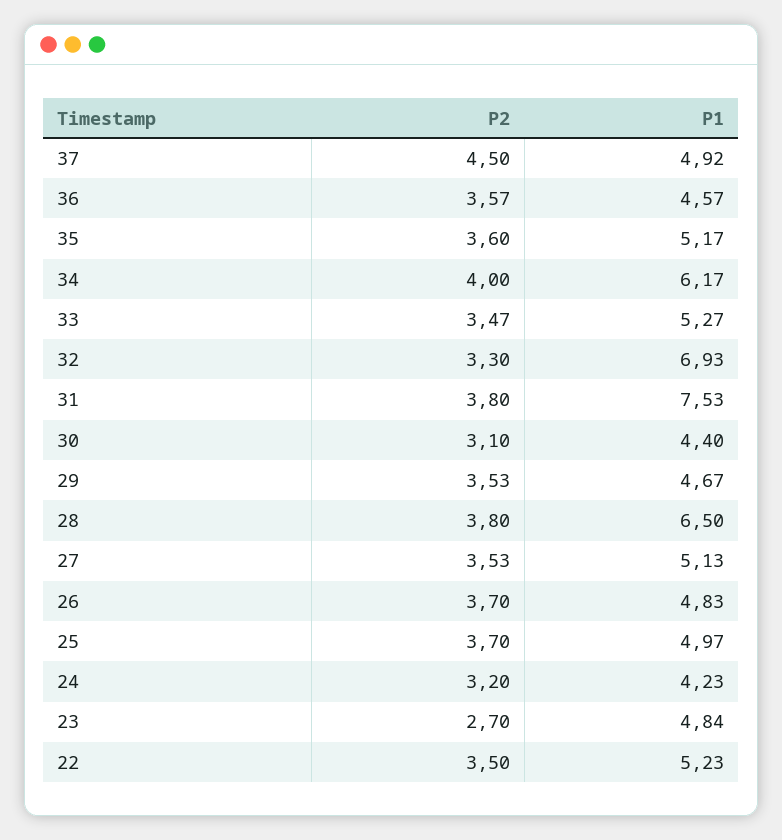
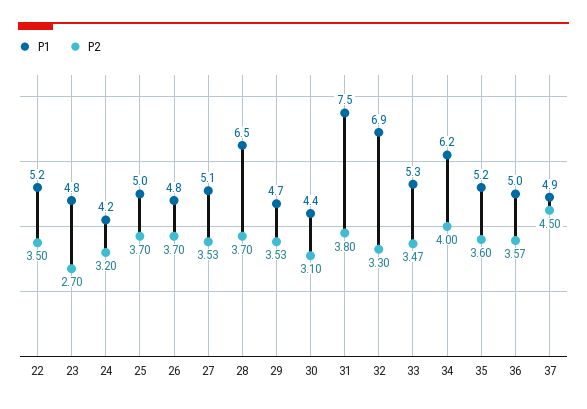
P1, 36: 4.57 -> 5
P2, 28: 3.8 -> 3.7

